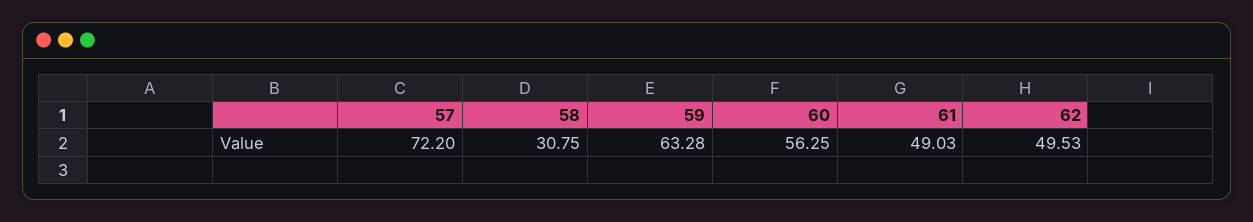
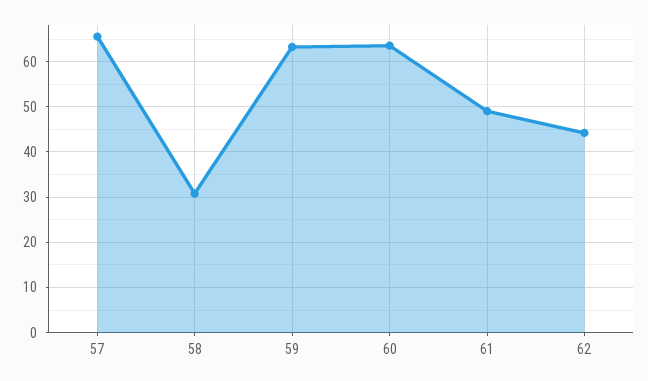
57: 72.2 -> 66
60: 56.25 -> 64
62: 49.53 -> 44

